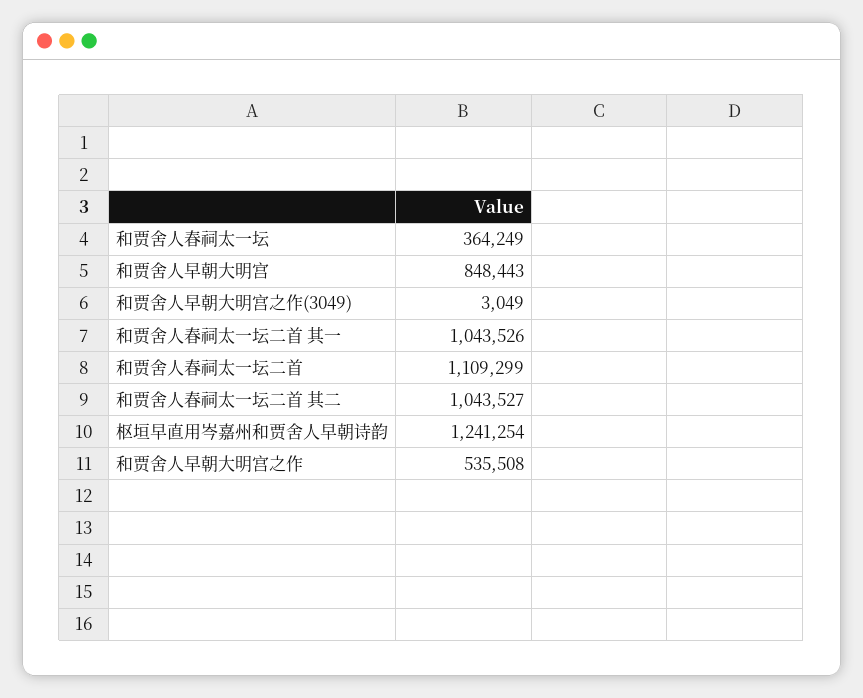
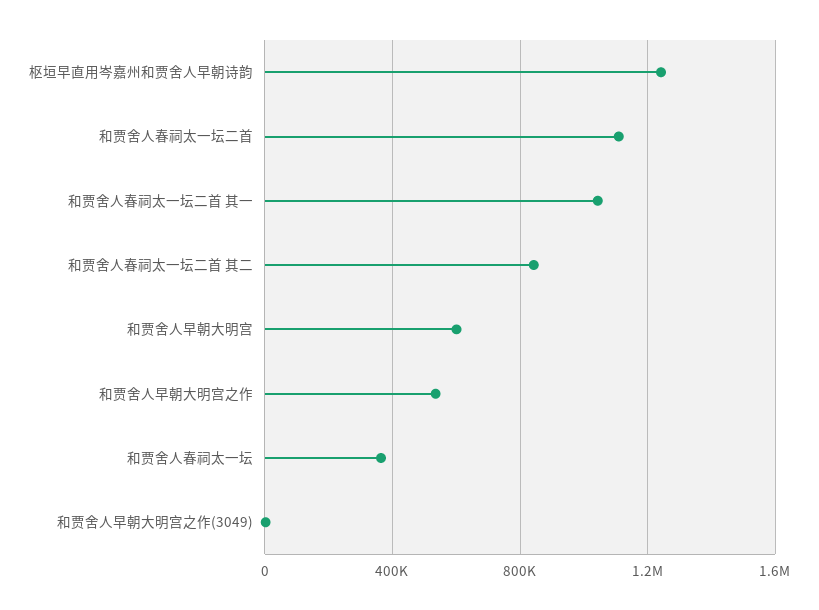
和贾舍人早朝大明宫: 848443 -> 600000
和贾舍人春祠太一坛二首 其二: 1043527 -> 850000

